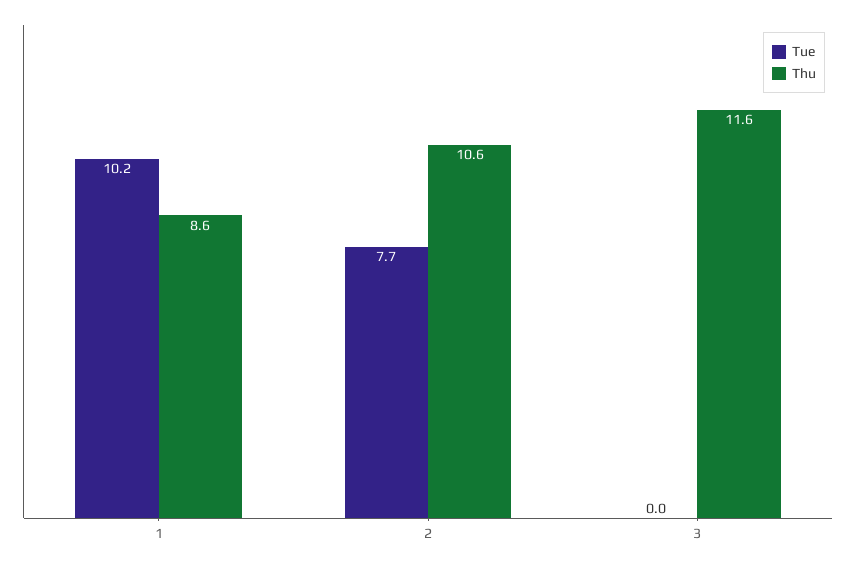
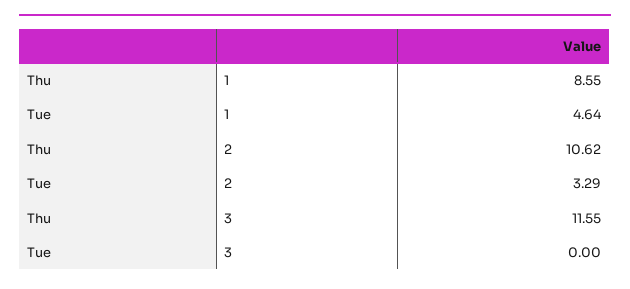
Tue, 1: 10.2 -> 4.64
Tue, 2: 7.7 -> 3.29

